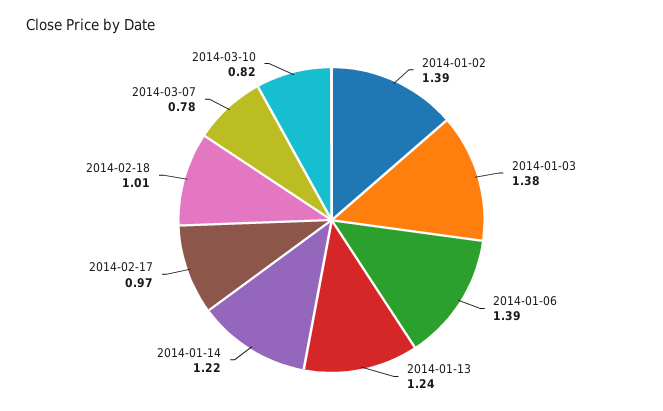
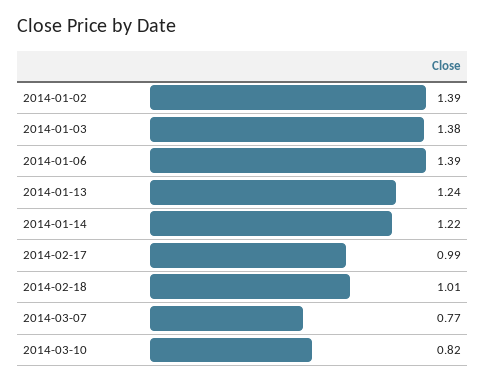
2014-02-17: 0.97 -> 0.99
2014-03-07: 0.78 -> 0.77

